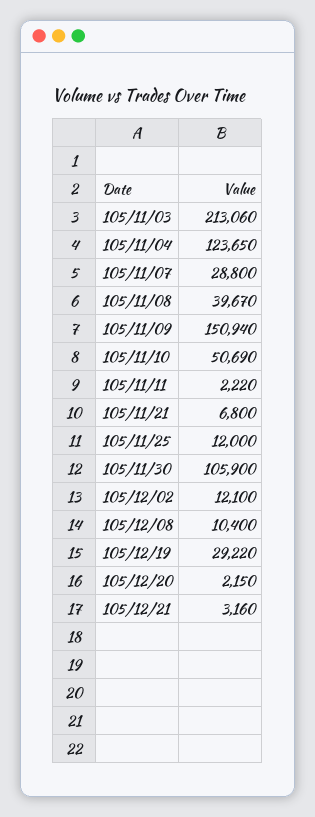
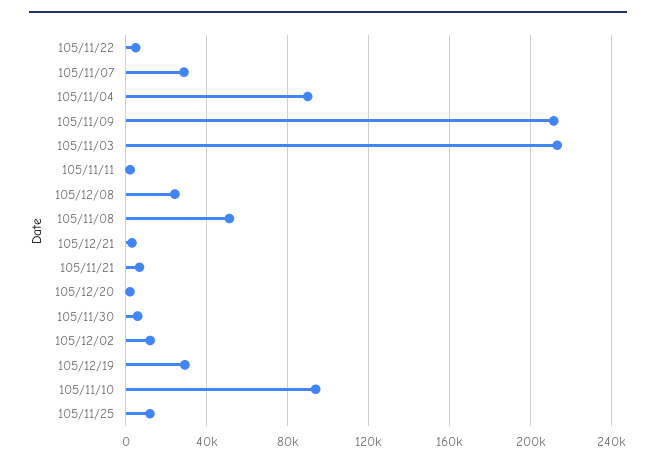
105/11/04: 123650 -> 90000
105/11/08: 39670 -> 50000
105/11/09: 150940 -> 210000
105/11/10: 50690 -> 95000
105/11/30: 105900 -> 5000
105/12/08: 10400 -> 25000
105/11/22: none -> 5000

